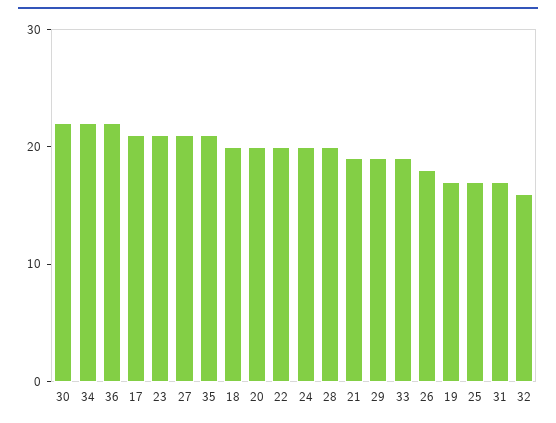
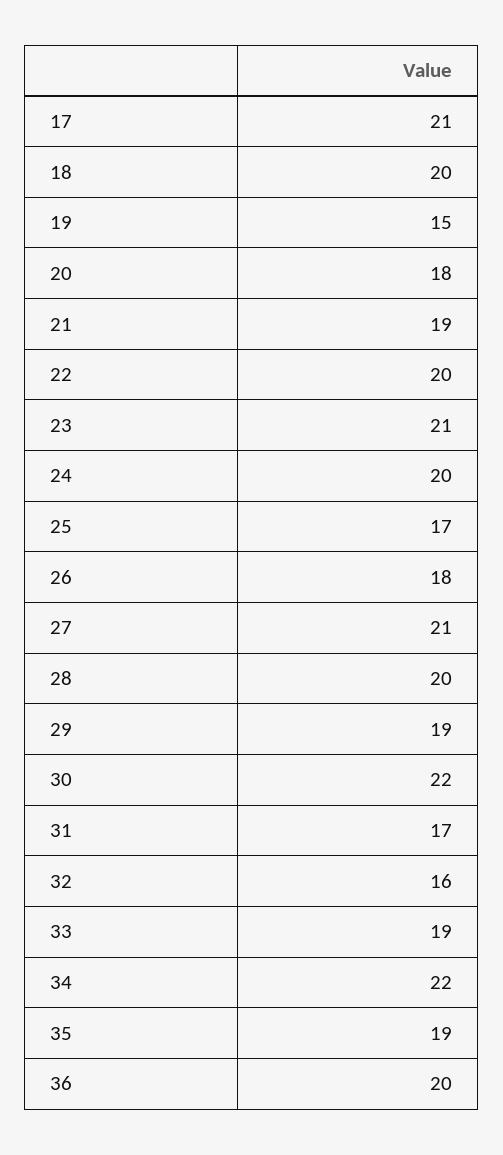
36: 22 -> 20
35: 21 -> 19
20: 20 -> 18
19: 17 -> 15

